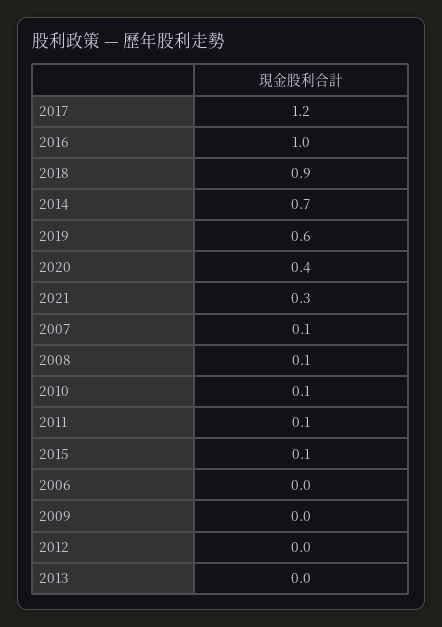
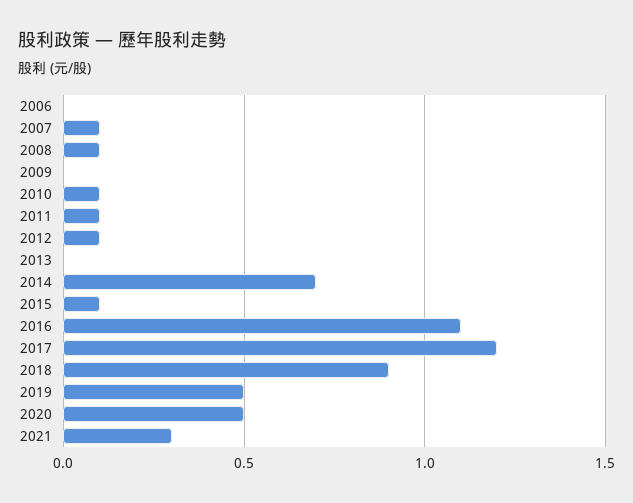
2016: 1 -> 1.1
2019: 0.6 -> 0.5
2020: 0.4 -> 0.5
2012: 0 -> 0.1

